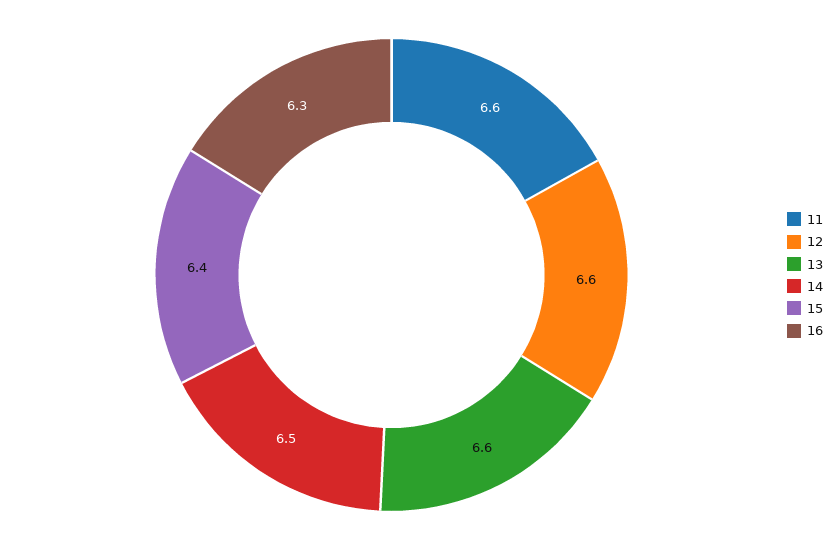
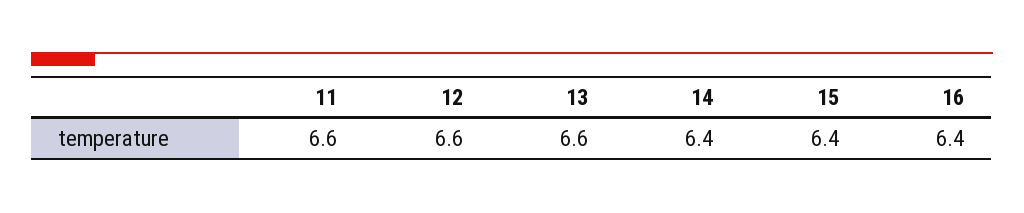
14: 6.5 -> 6.4
16: 6.3 -> 6.4

